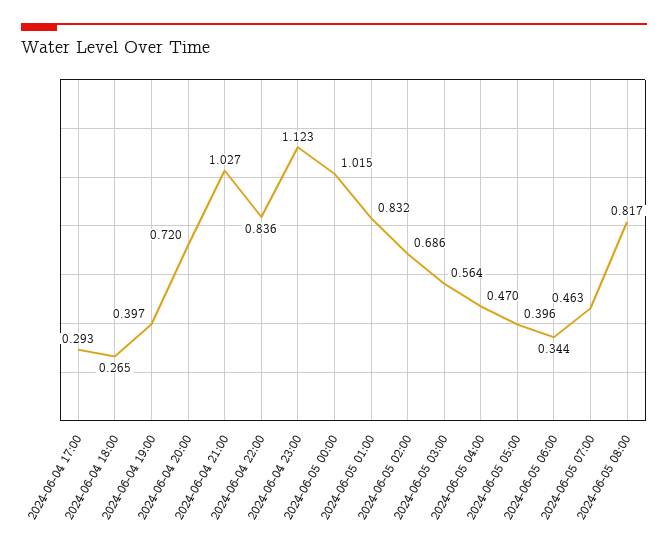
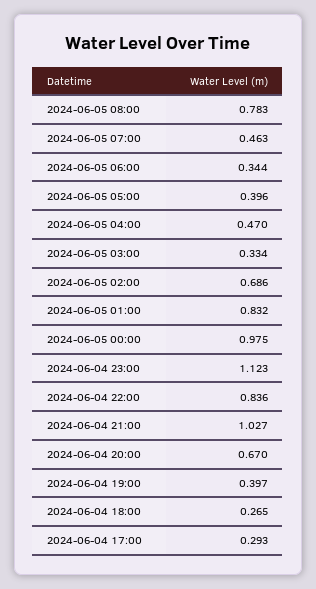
2024-06-04 20:00: 0.72 -> 0.67
2024-06-05 00:00: 1.015 -> 0.975
2024-06-05 03:00: 0.564 -> 0.334
2024-06-05 08:00: 0.817 -> 0.783

